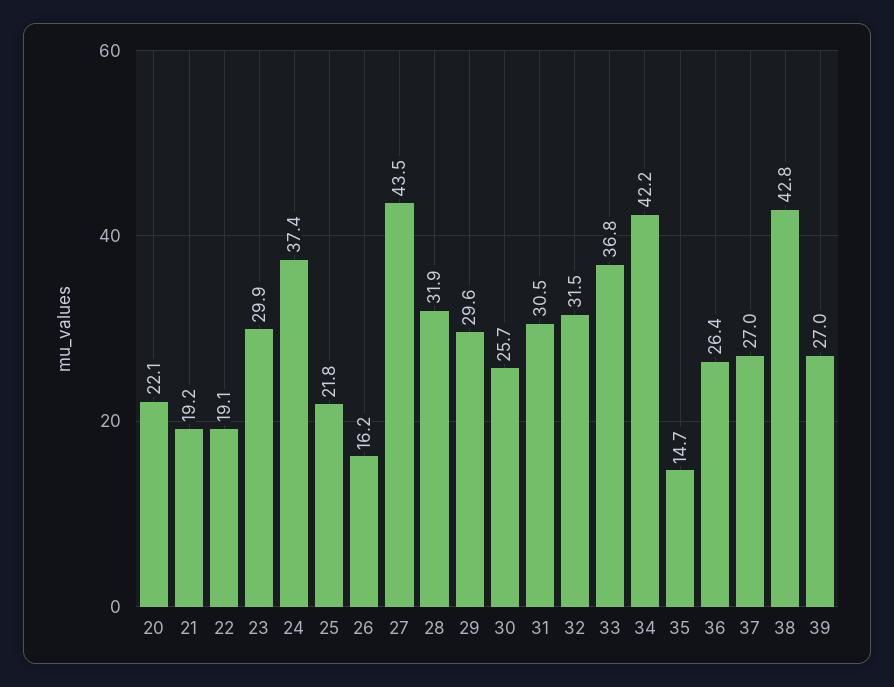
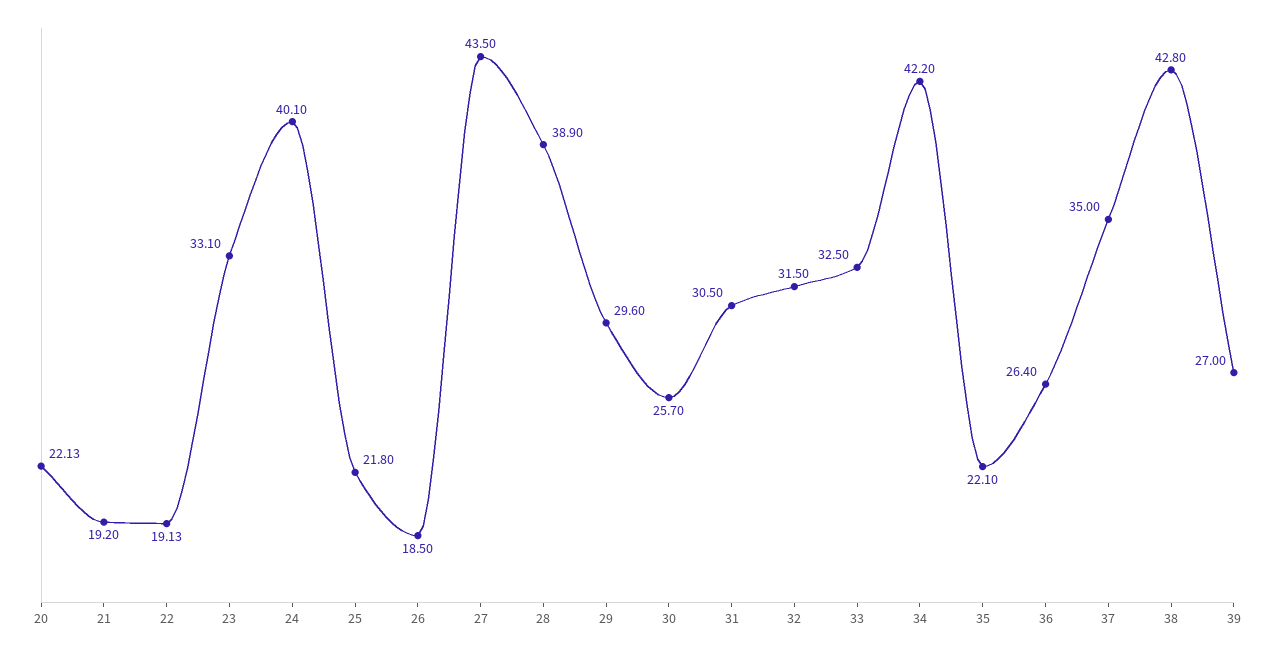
23: 29.9 -> 33.1
24: 37.4 -> 40.1
26: 16.2 -> 18.5
28: 31.9 -> 38.9
33: 36.8 -> 32.5
35: 14.7 -> 22.1
37: 27 -> 35

